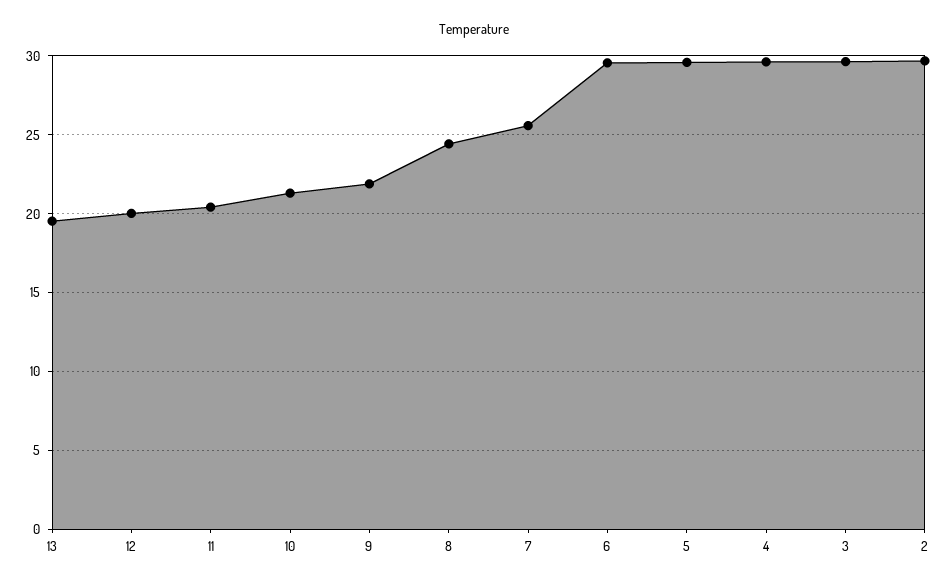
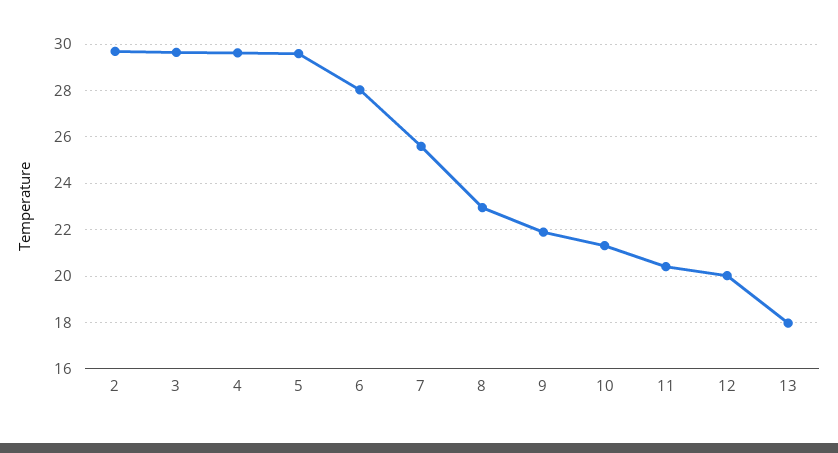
13: 19.5 -> 18
8: 24.5 -> 23
6: 29.5 -> 28

